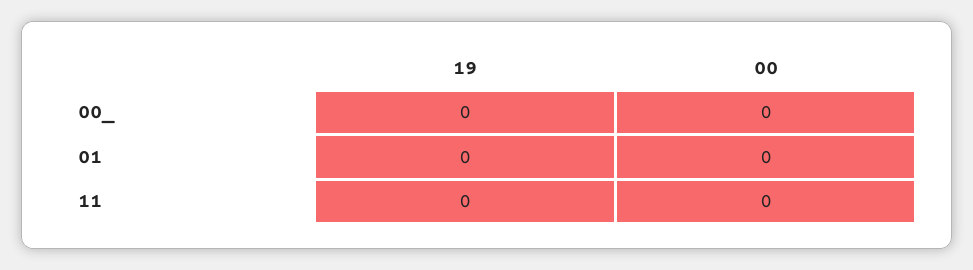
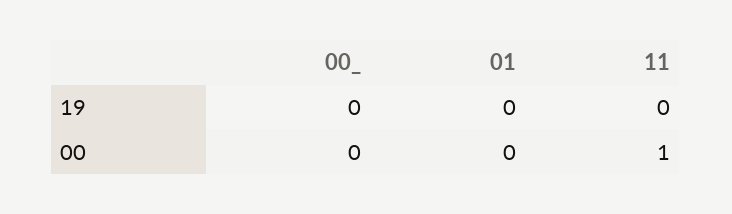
00, 11: 0 -> 1

